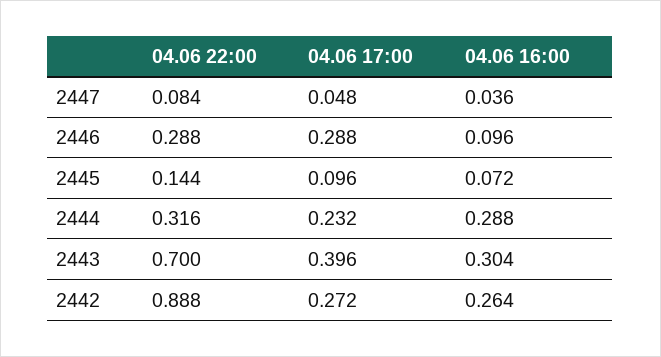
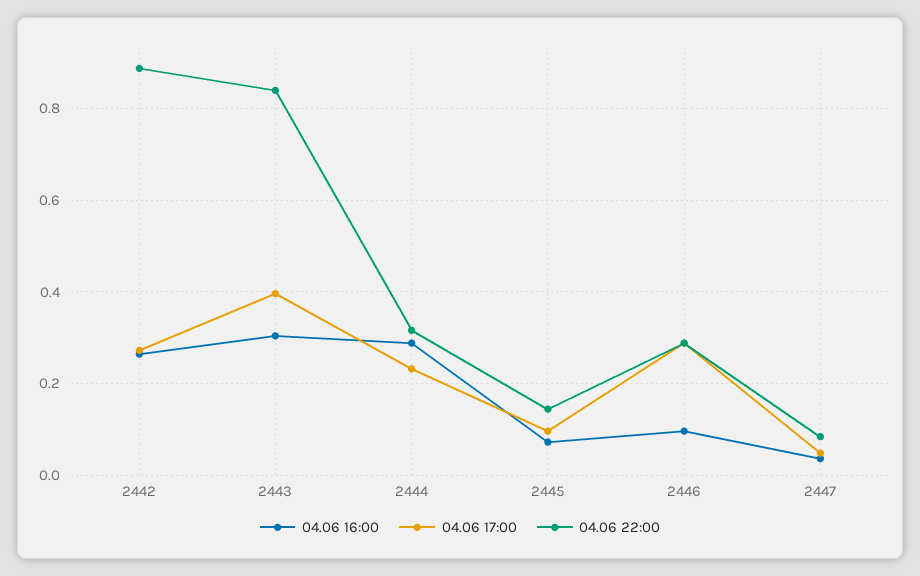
04.06 22:00, 2443: 0.7 -> 0.84

